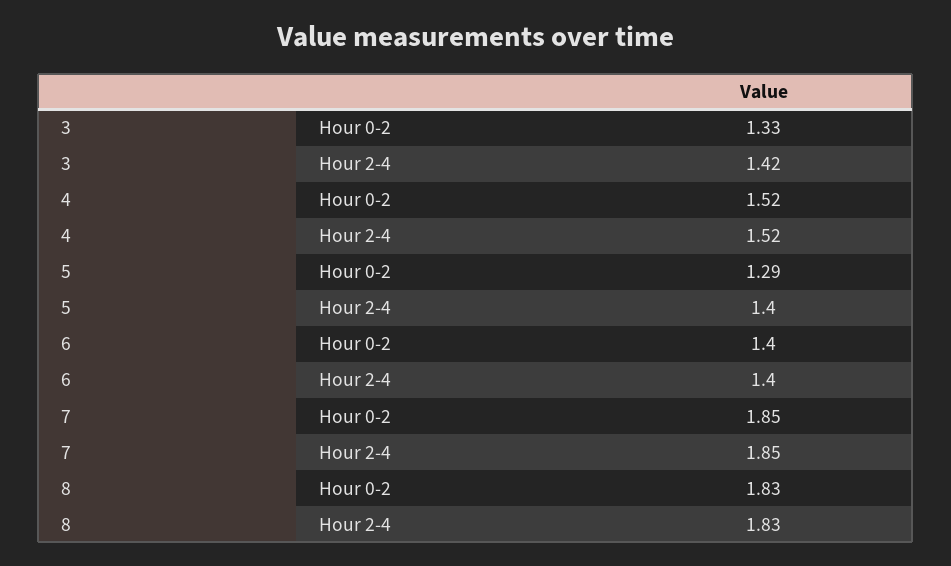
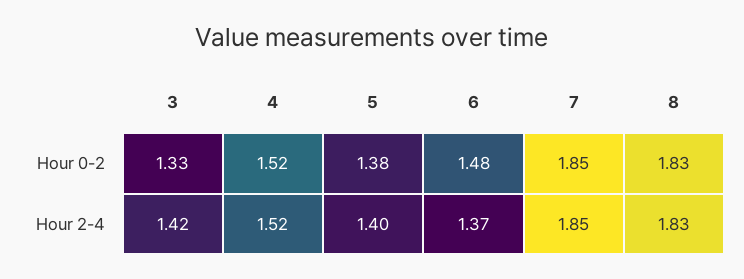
5, Hour 0-2: 1.29 -> 1.38
6, Hour 0-2: 1.4 -> 1.48
6, Hour 2-4: 1.4 -> 1.37

